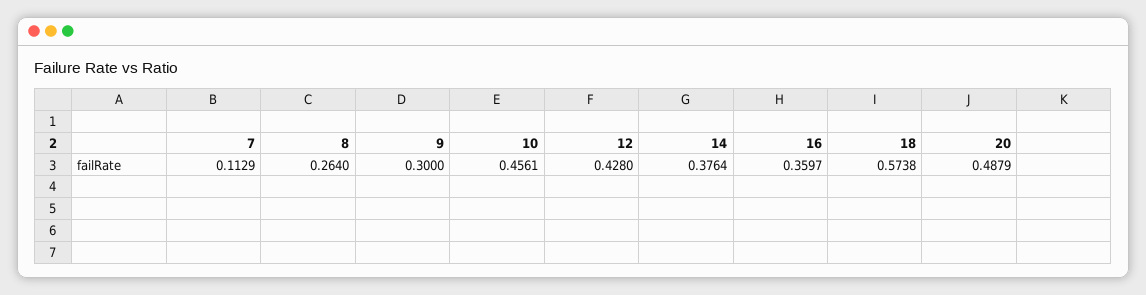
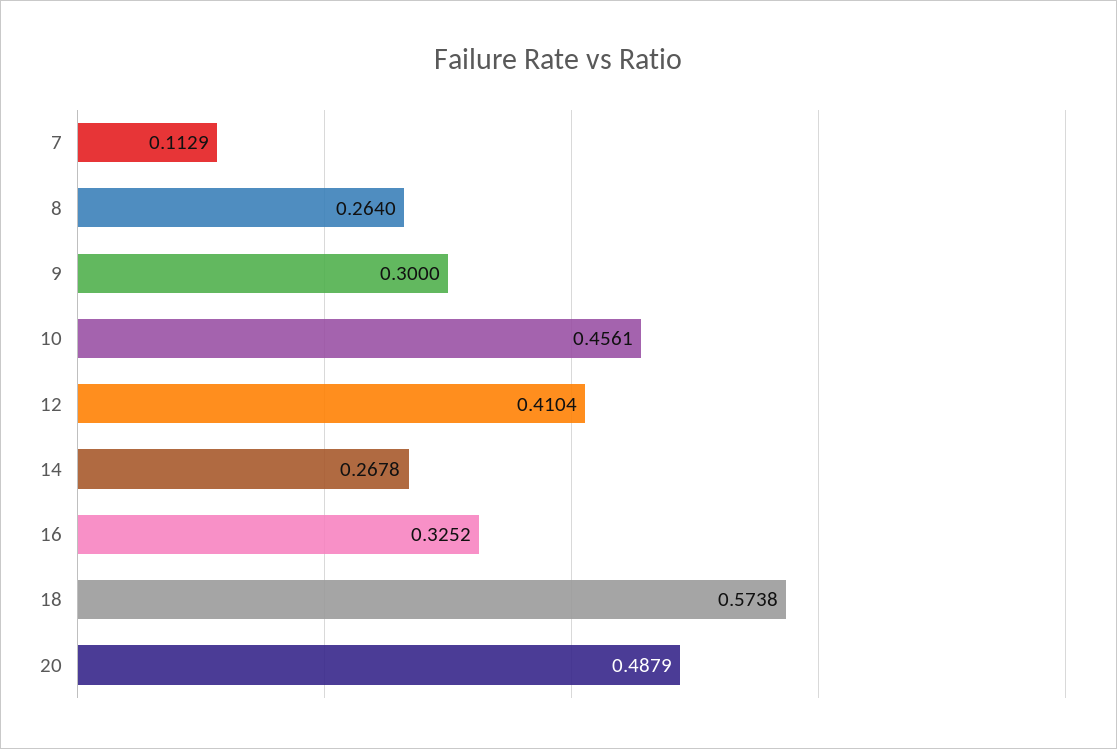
12: 0.428 -> 0.4104
14: 0.3764 -> 0.2678
16: 0.3597 -> 0.3252

